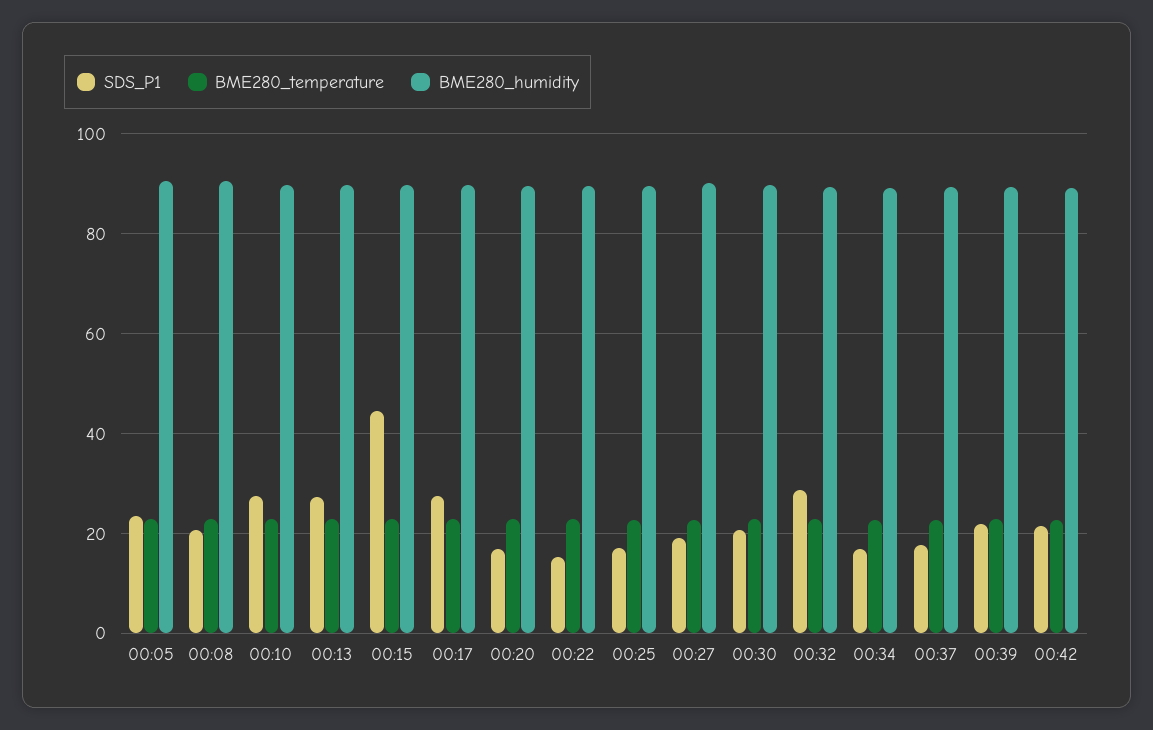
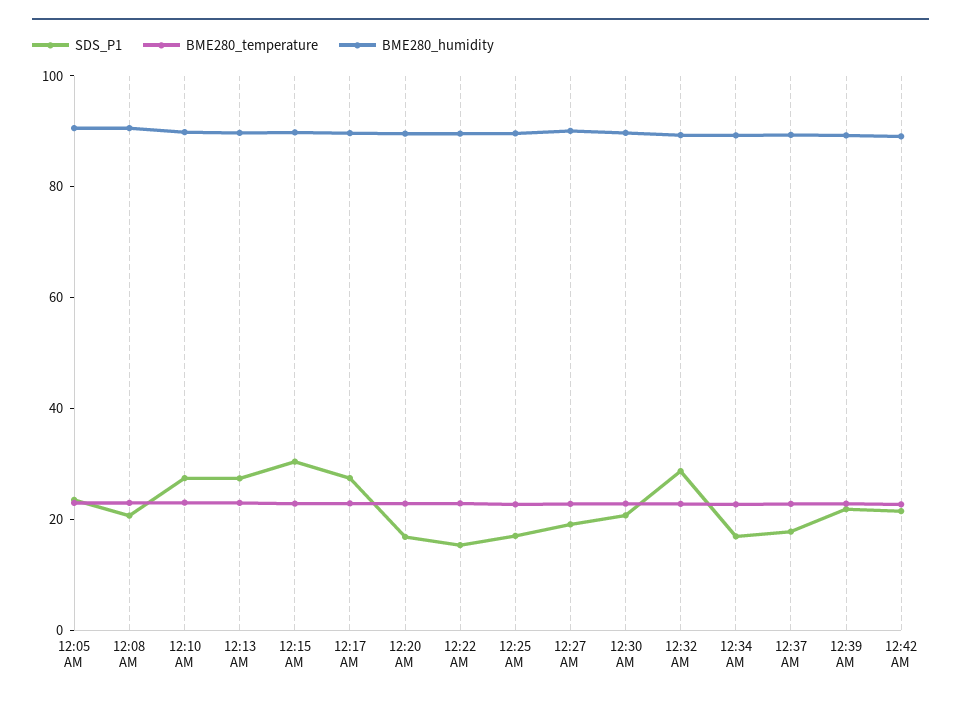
SDS_P1, 00:15: 44 -> 30

